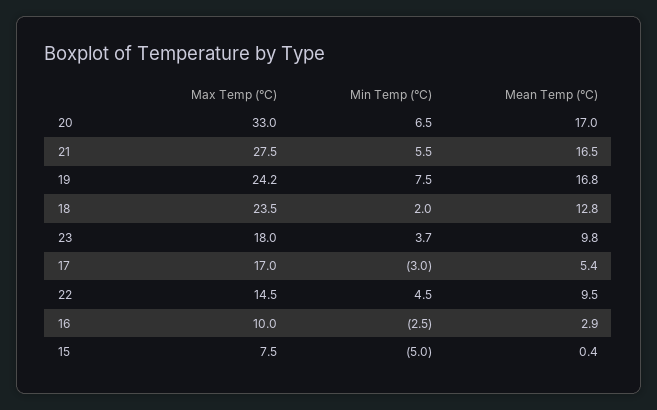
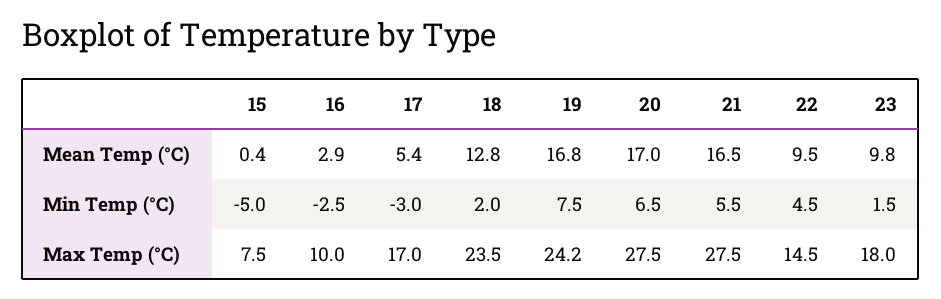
Max Temp (°C), 20: 33 -> 27.5
Min Temp (°C), 23: 3.7 -> 1.5

